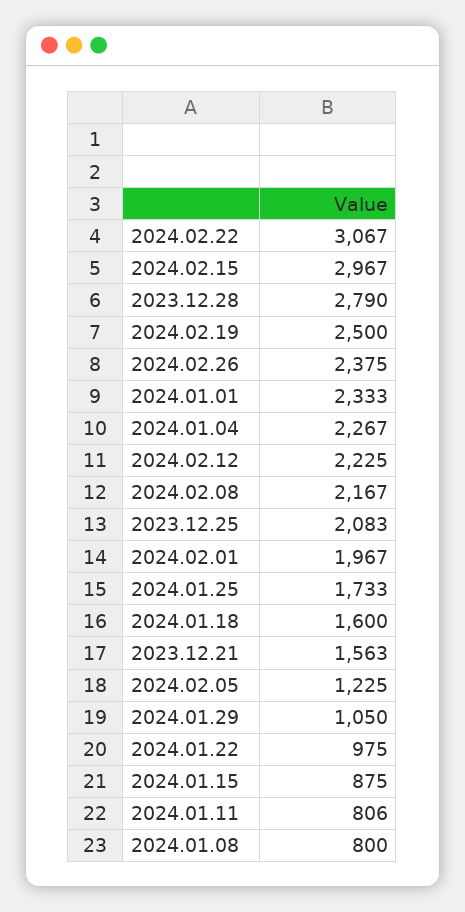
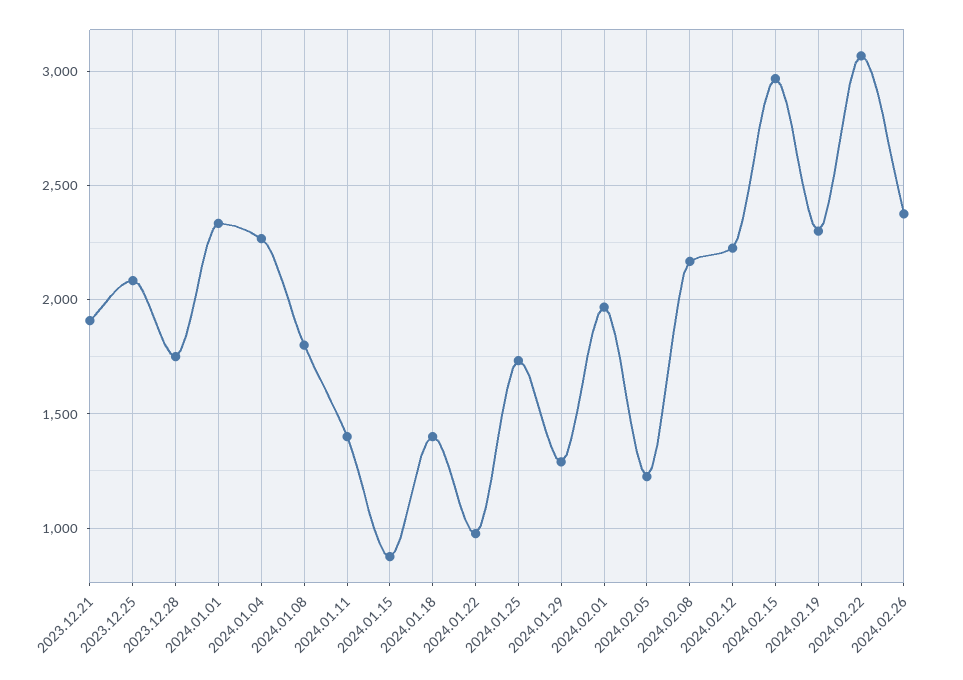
2023.12.28: 2790 -> 1750
2024.02.19: 2500 -> 2300
2024.01.18: 1600 -> 1400
2023.12.21: 1563 -> 1900
2024.01.29: 1050 -> 1300
2024.01.11: 806 -> 1400
2024.01.08: 800 -> 1800

